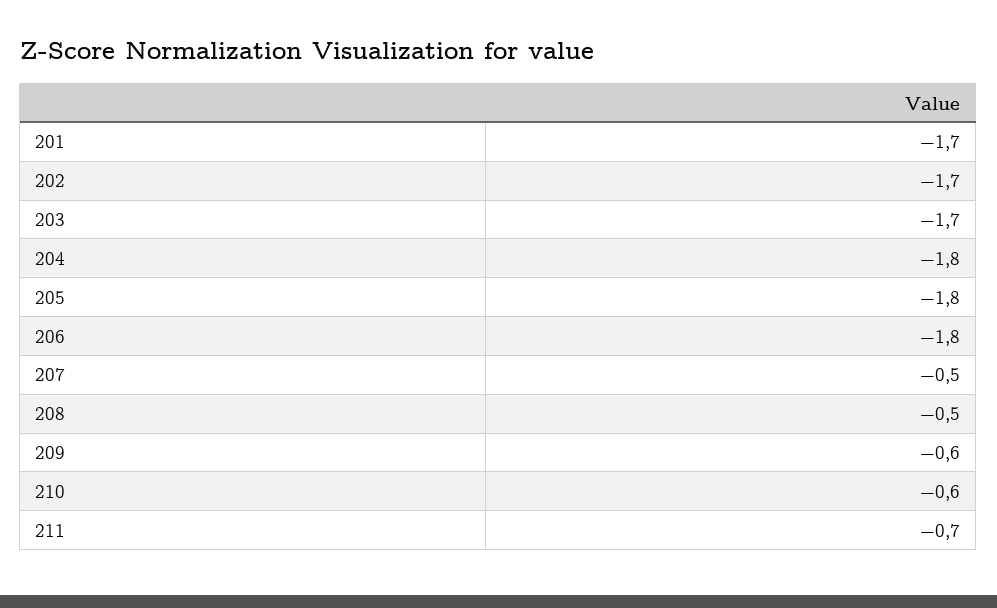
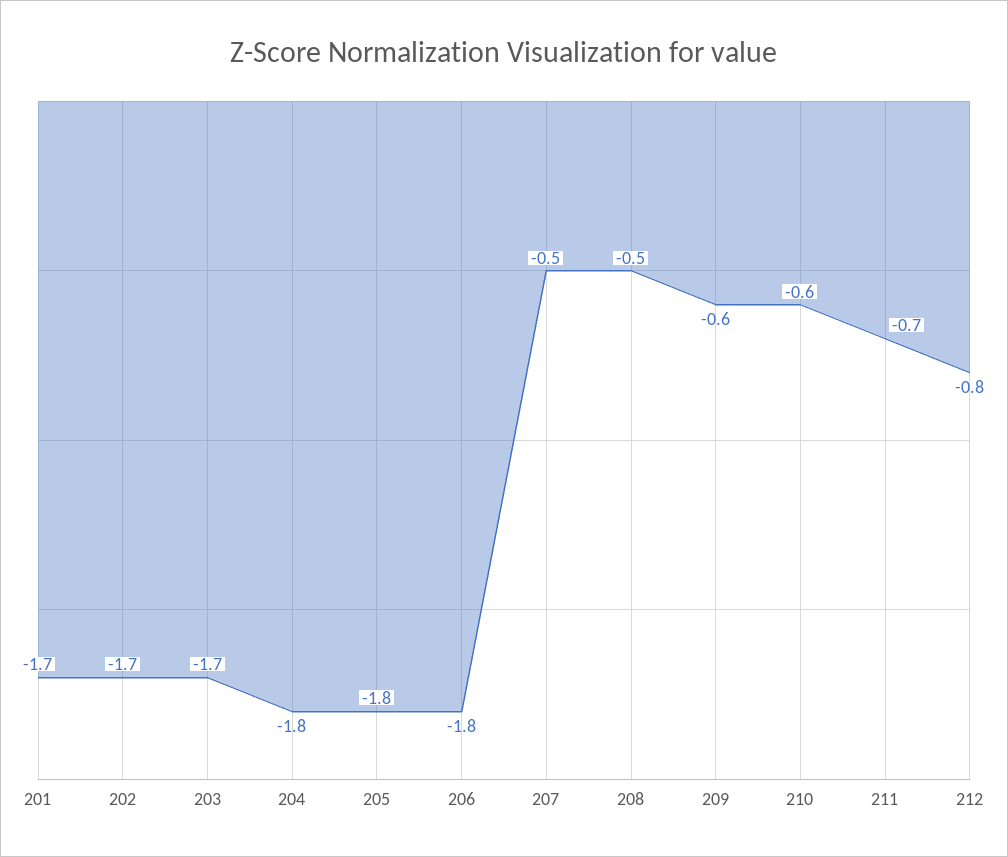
212: none -> -0.8

